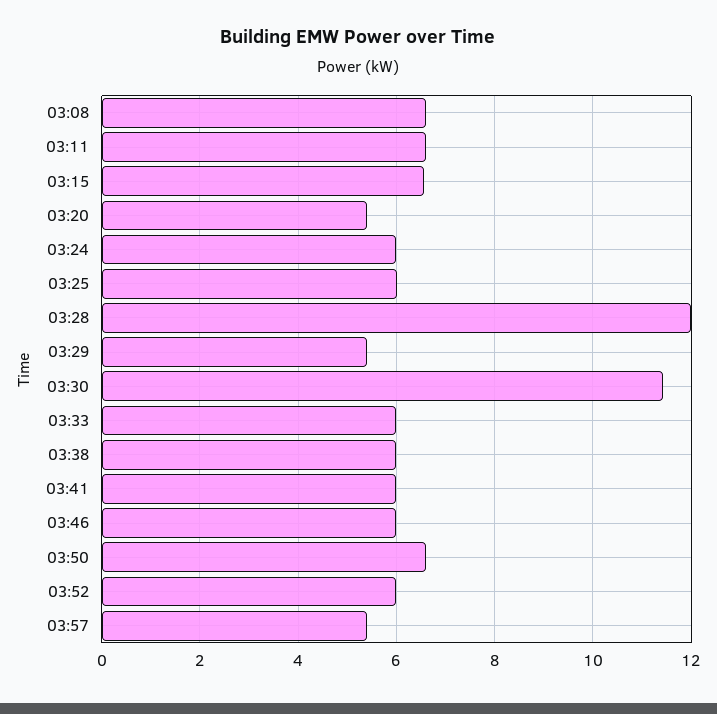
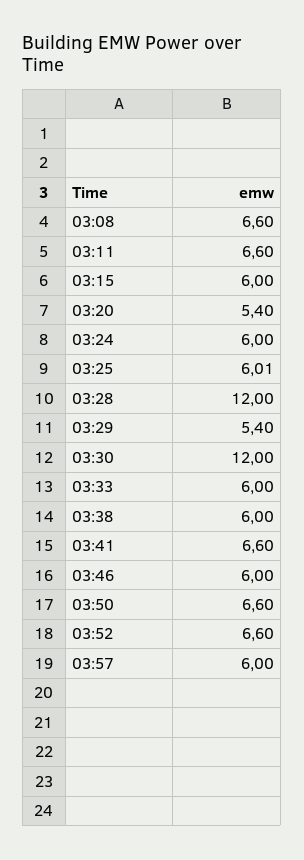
03:15: 6.6 -> 6
03:30: 11.4 -> 12
03:41: 6 -> 6.6
03:52: 6 -> 6.6
03:57: 5.4 -> 6

